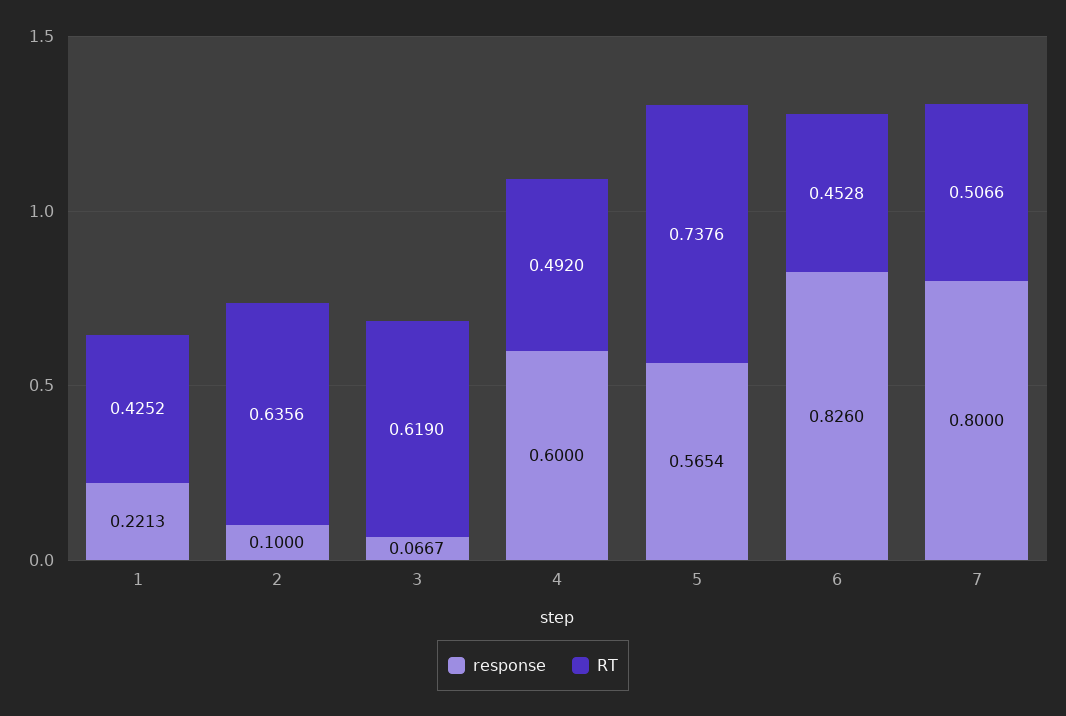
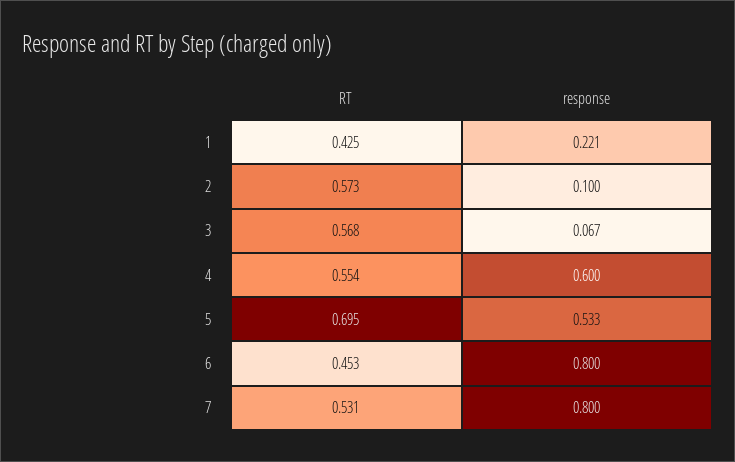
RT, 2: 0.6356 -> 0.573
RT, 3: 0.619 -> 0.568
RT, 4: 0.492 -> 0.554
response, 5: 0.5654 -> 0.533
RT, 5: 0.7376 -> 0.695
response, 6: 0.826 -> 0.8
RT, 7: 0.5066 -> 0.531

